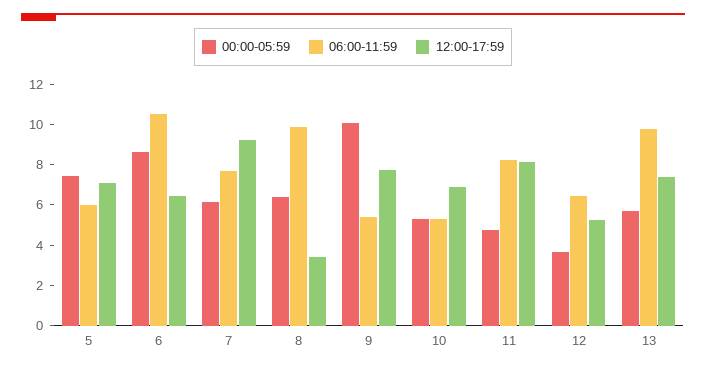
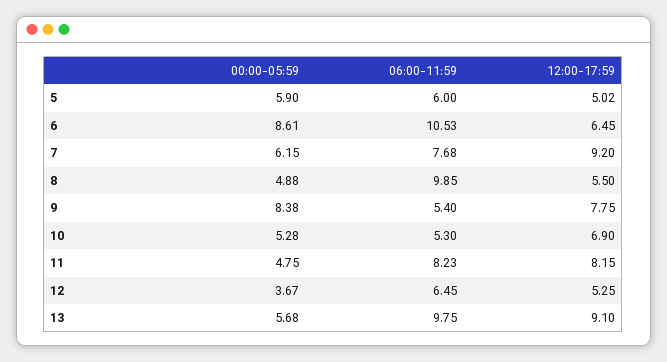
00:00-05:59, 5: 7.5 -> 5.9
12:00-17:59, 5: 7 -> 5.02
00:00-05:59, 8: 6.5 -> 4.88
12:00-17:59, 8: 3.5 -> 5.5
00:00-05:59, 9: 10 -> 8.38
12:00-17:59, 13: 7.5 -> 9.1

